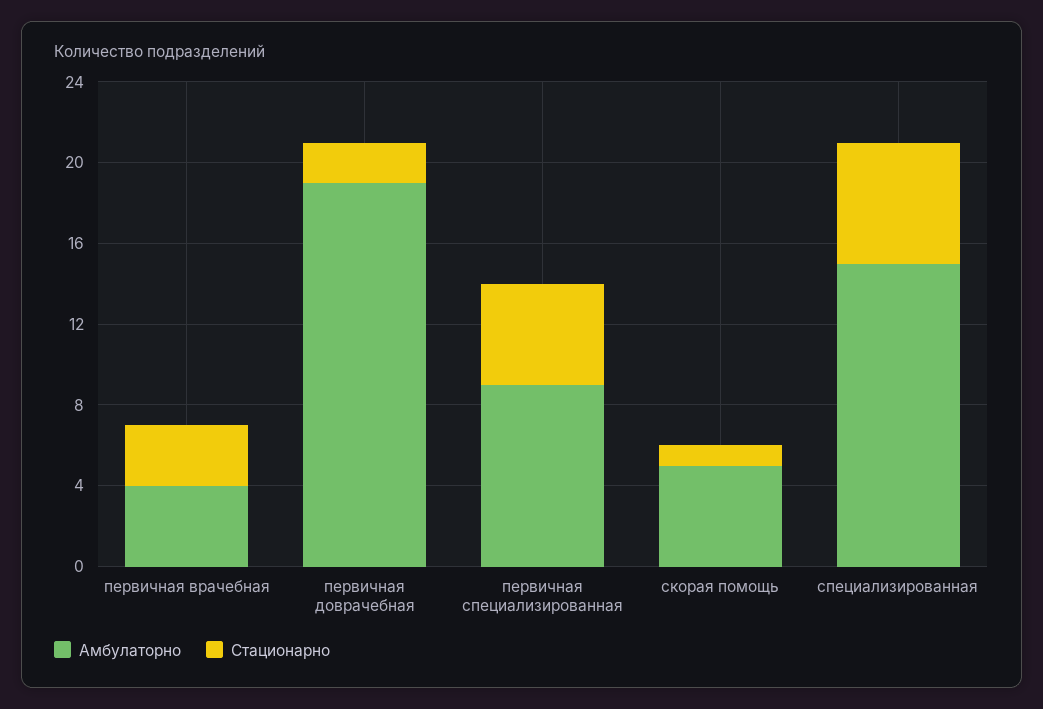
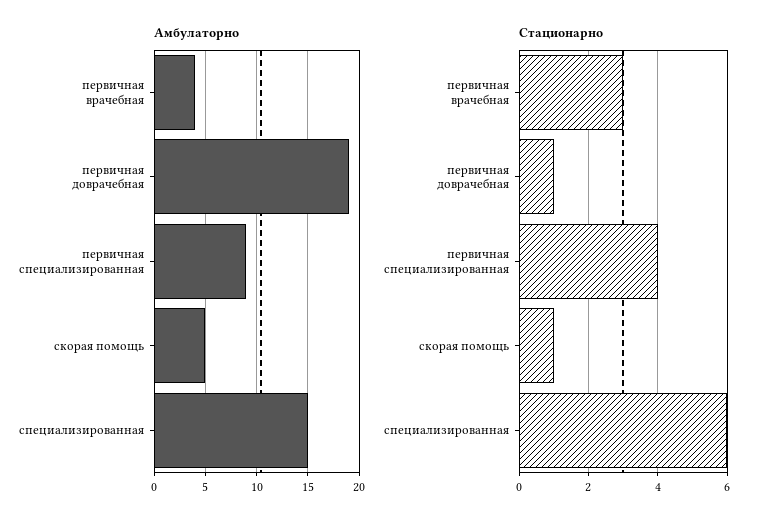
Стационарно, первичная доврачебная: 2 -> 1
Стационарно, первичная специализированная: 5 -> 4

